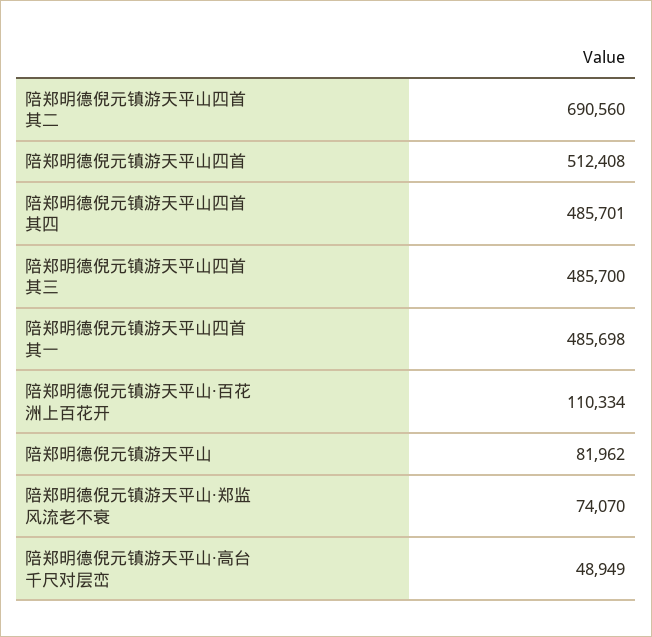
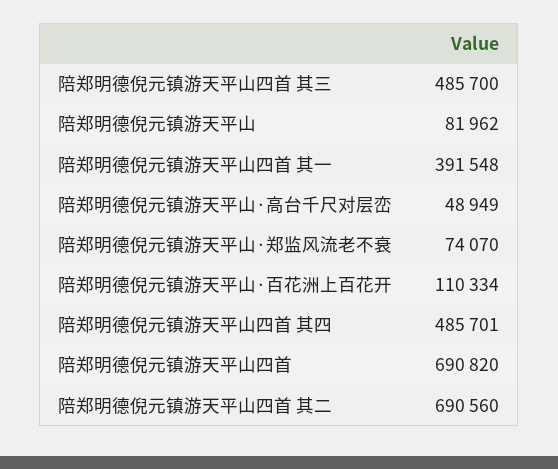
陪郑明德倪元镇游天平山四首: 512408 -> 690820
陪郑明德倪元镇游天平山四首 其一: 485698 -> 391548

